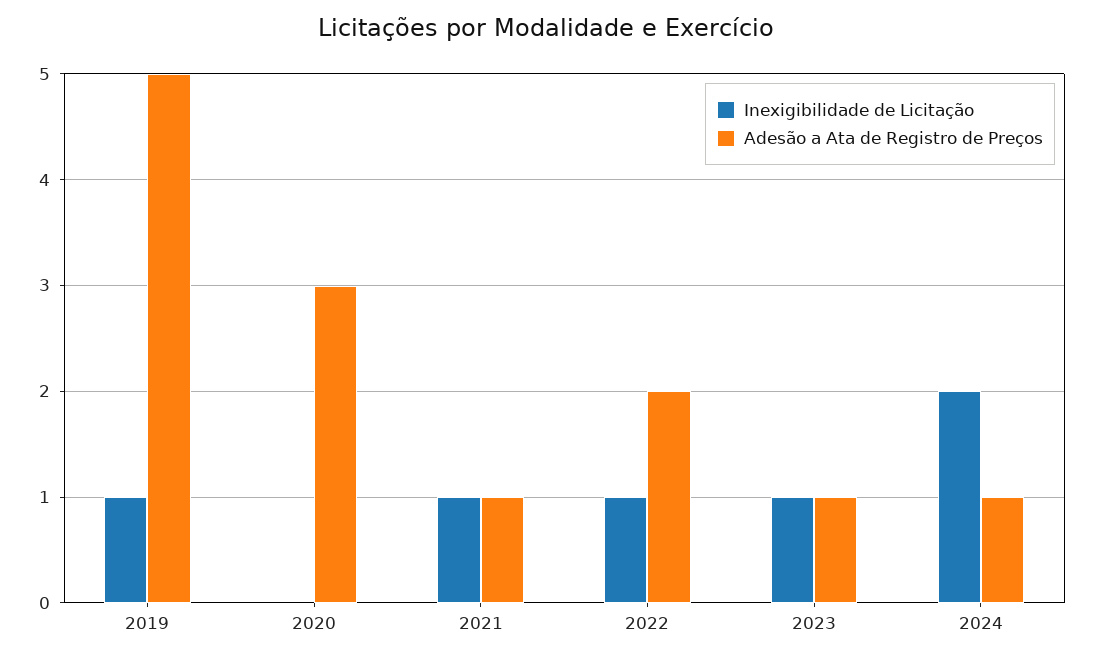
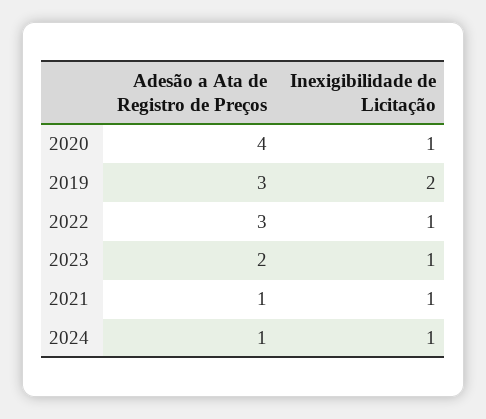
Inexigibilidade de Licitação, 2019: 1 -> 2
Adesão a Ata de Registro de Preços, 2019: 5 -> 3
Inexigibilidade de Licitação, 2020: 0 -> 1
Adesão a Ata de Registro de Preços, 2020: 3 -> 4
Adesão a Ata de Registro de Preços, 2022: 2 -> 3
Adesão a Ata de Registro de Preços, 2023: 1 -> 2
Inexigibilidade de Licitação, 2024: 2 -> 1

